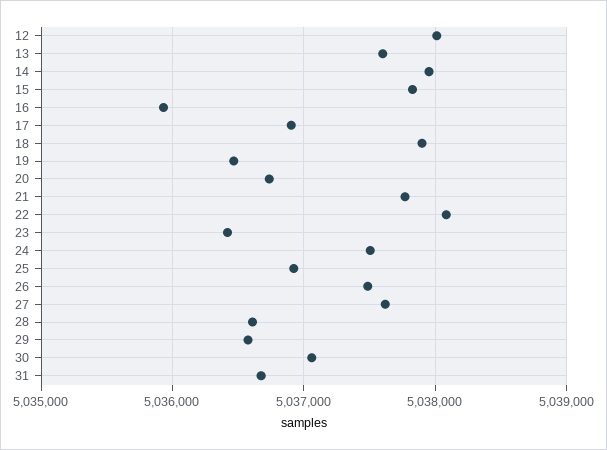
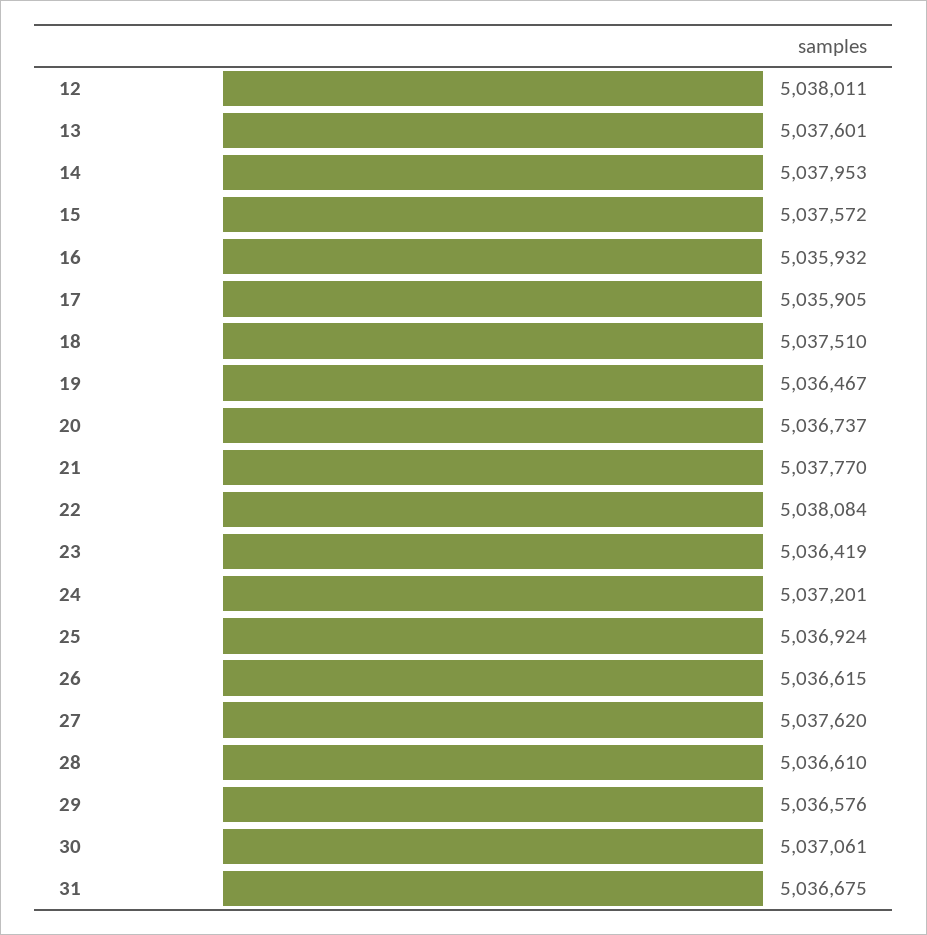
15: 5037800 -> 5037572
17: 5036900 -> 5035905
18: 5037900 -> 5037510
24: 5037500 -> 5037201
26: 5037500 -> 5036615

